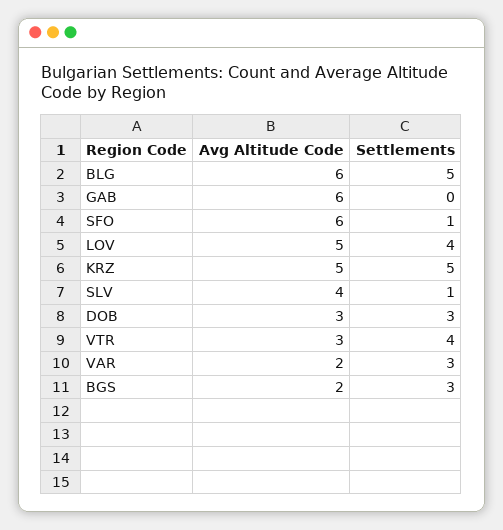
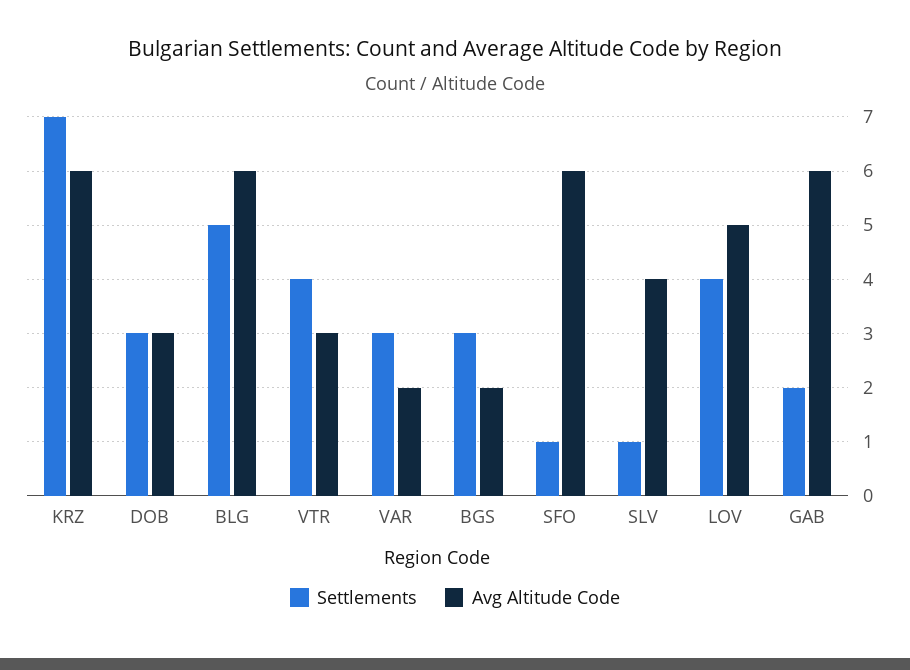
Settlements, GAB: 0 -> 2
Avg Altitude Code, KRZ: 5 -> 6
Settlements, KRZ: 5 -> 7

